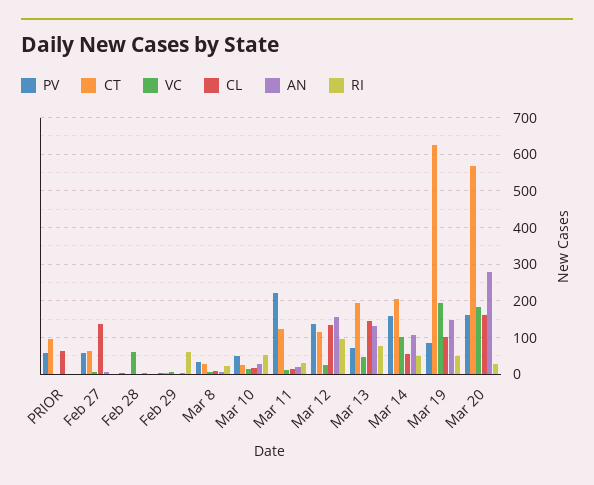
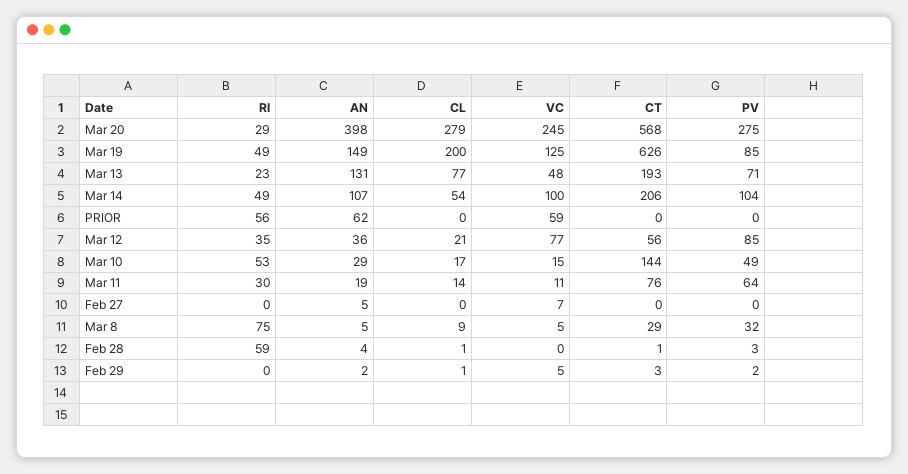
PV, PRIOR: 60 -> 0
CT, PRIOR: 100 -> 0
VC, PRIOR: 0 -> 59
CL, PRIOR: 60 -> 0
AN, PRIOR: 0 -> 62
RI, PRIOR: 0 -> 56
PV, Feb 27: 60 -> 0
CT, Feb 27: 60 -> 0
CL, Feb 27: 140 -> 0
VC, Feb 28: 60 -> 0
RI, Feb 28: 0 -> 59
RI, Feb 29: 60 -> 0
RI, Mar 8: 20 -> 75
CT, Mar 10: 20 -> 144
PV, Mar 11: 220 -> 64
CT, Mar 11: 120 -> 76
PV, Mar 12: 140 -> 85
CT, Mar 12: 120 -> 56
VC, Mar 12: 20 -> 77
CL, Mar 12: 140 -> 21
AN, Mar 12: 160 -> 36
RI, Mar 12: 100 -> 35
CL, Mar 13: 140 -> 77
RI, Mar 13: 80 -> 23
PV, Mar 14: 160 -> 104
VC, Mar 19: 200 -> 125
CL, Mar 19: 100 -> 200
PV, Mar 20: 160 -> 275
VC, Mar 20: 180 -> 245
CL, Mar 20: 160 -> 279
AN, Mar 20: 280 -> 398

